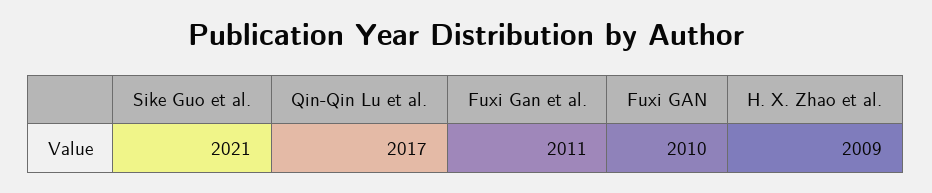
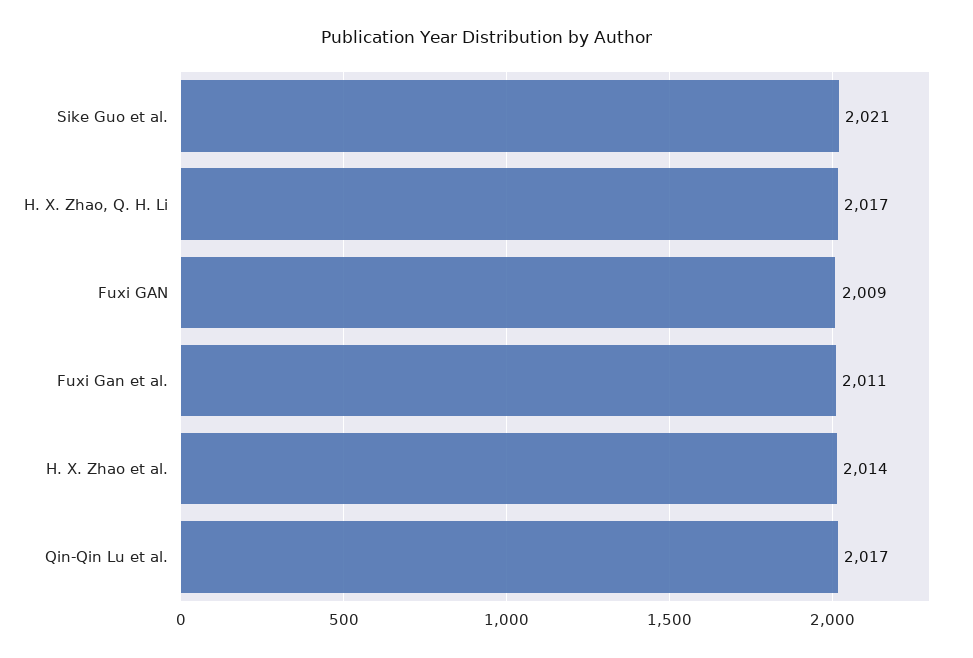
Fuxi GAN: 2010 -> 2009
H. X. Zhao et al.: 2009 -> 2014
H. X. Zhao, Q. H. Li: none -> 2017

